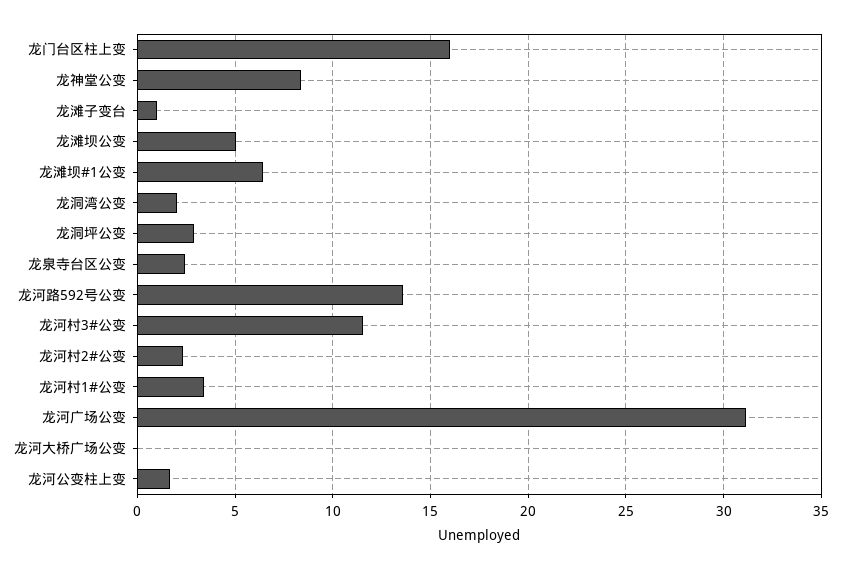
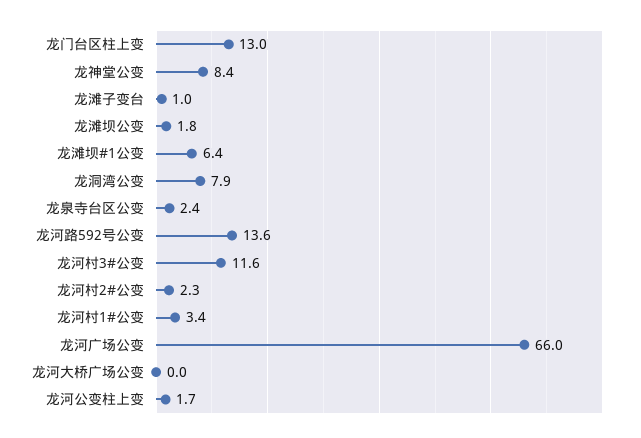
龙门台区柱上变: 16 -> 13
龙滩坝公变: 5 -> 1.8
龙洞湾公变: 2 -> 7.9
龙洞坪公变: 3 -> none
龙河广场公变: 31 -> 66

